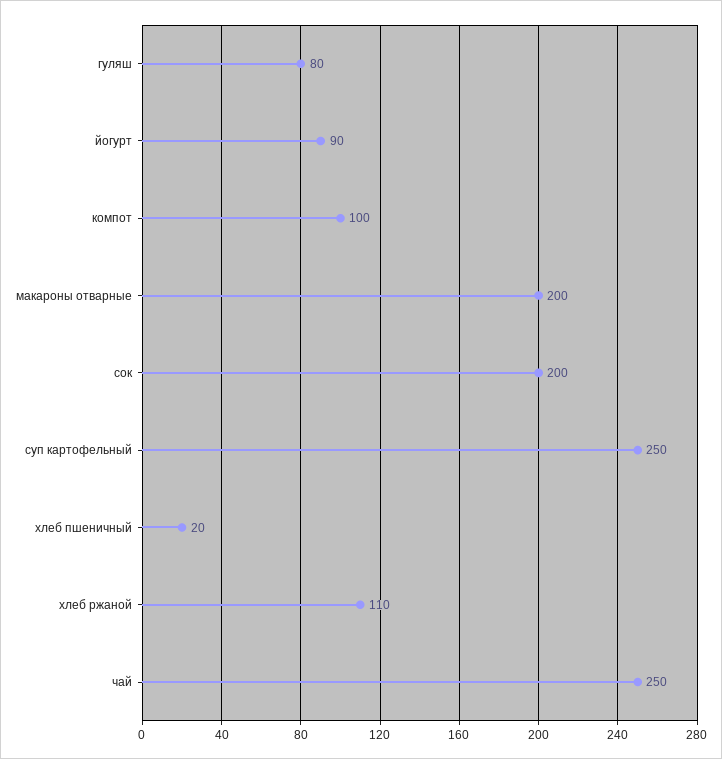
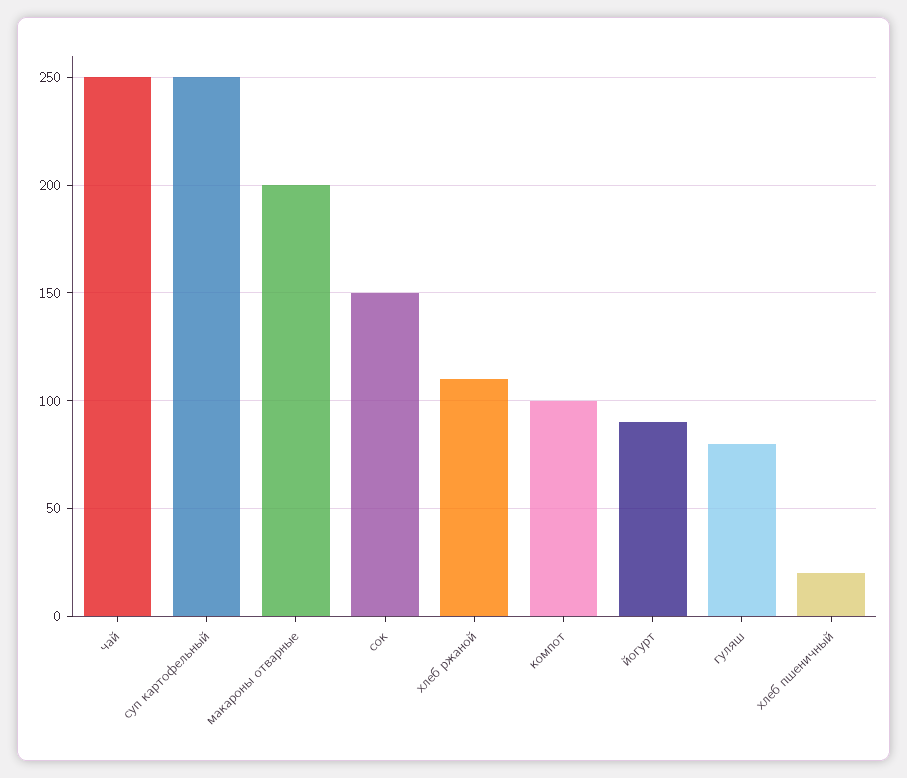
сок: 200 -> 150

